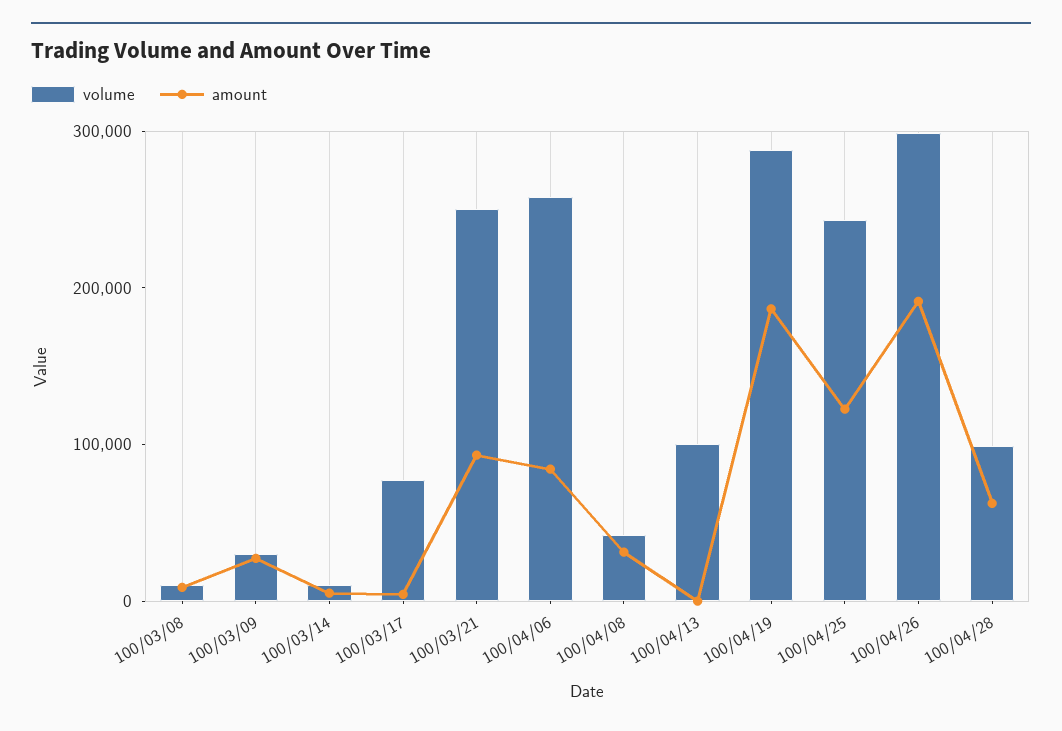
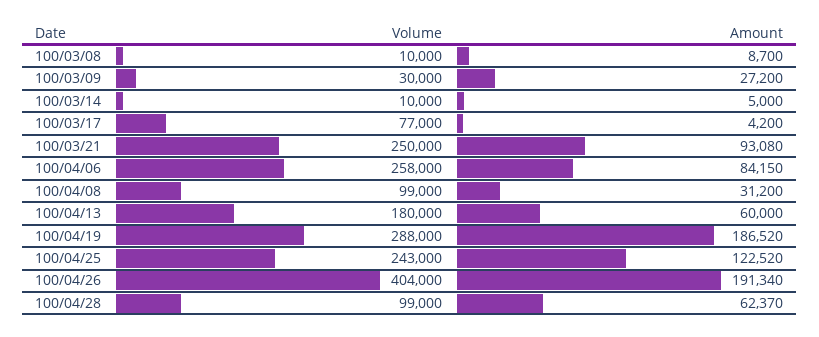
volume, 100/04/08: 40000 -> 99000
volume, 100/04/13: 100000 -> 180000
amount, 100/04/13: 0 -> 60000
volume, 100/04/26: 300000 -> 404000

